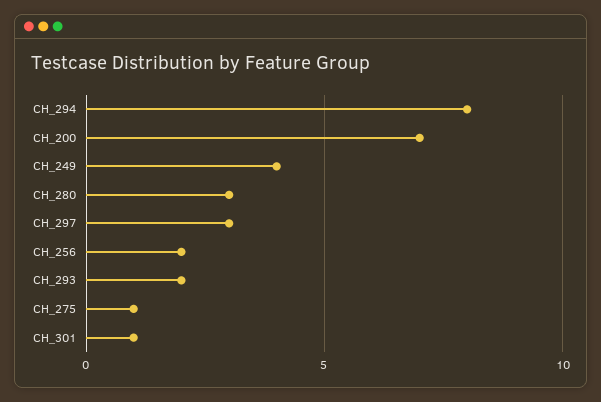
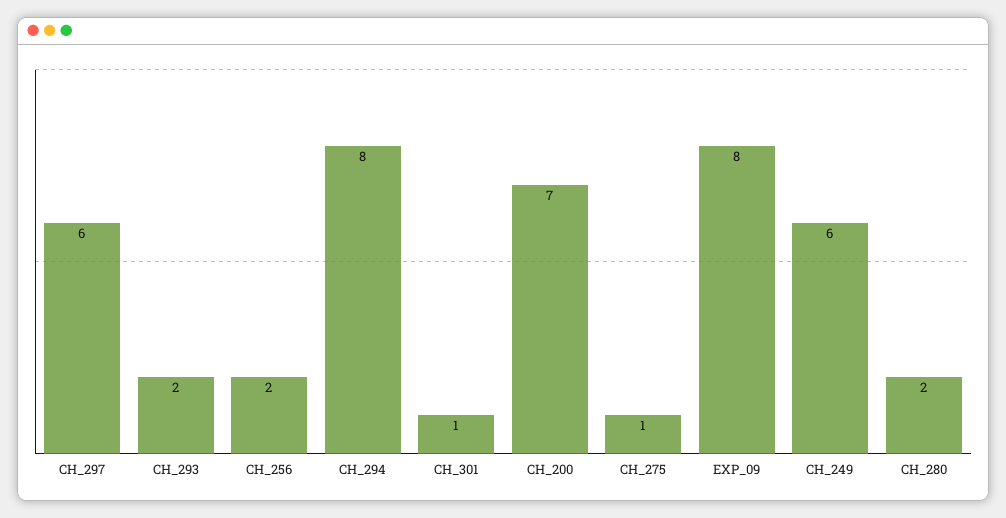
CH_249: 4 -> 6
CH_280: 3 -> 2
CH_297: 3 -> 6
EXP_09: none -> 8

